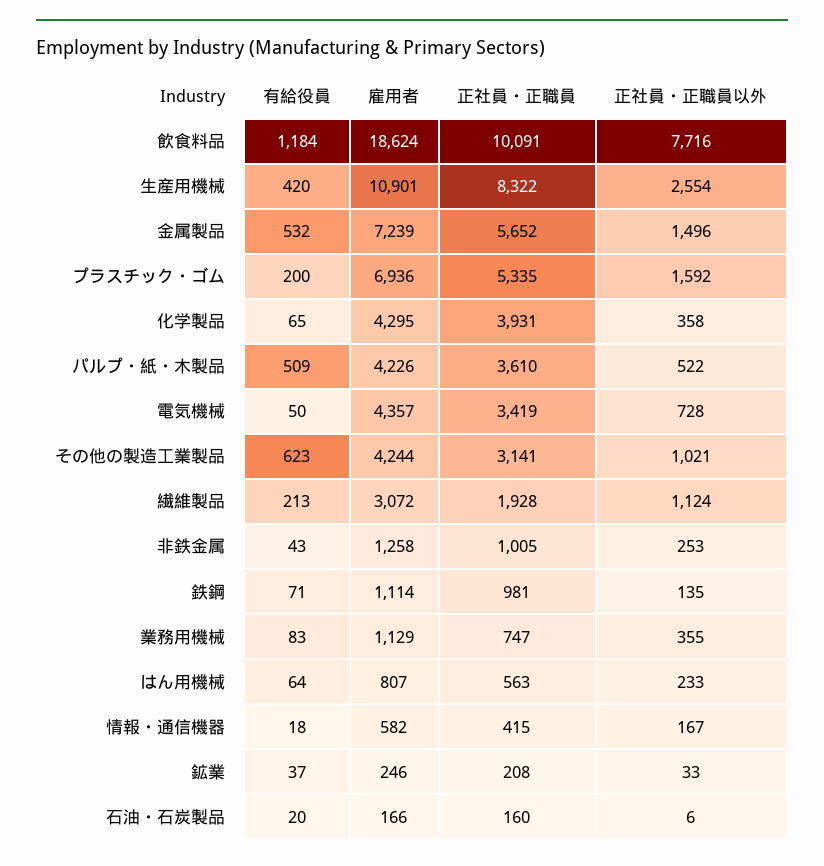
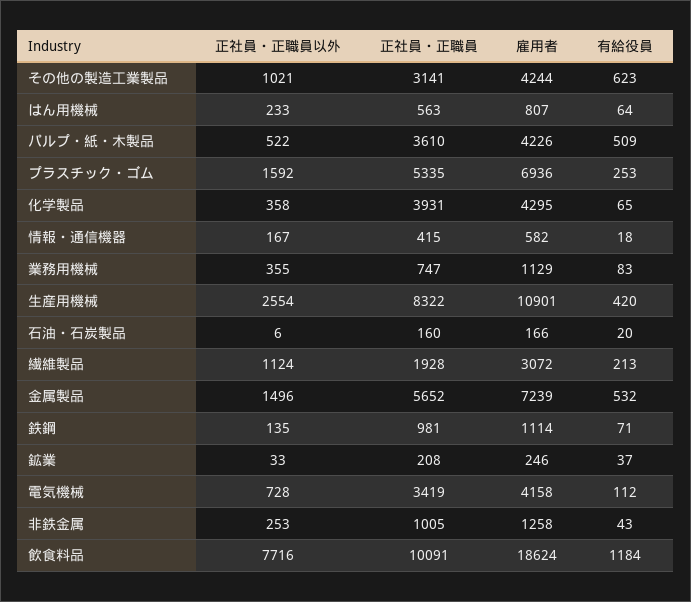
有給役員, プラスチック・ゴム: 200 -> 253
有給役員, 電気機械: 50 -> 112
雇用者, 電気機械: 4357 -> 4158

